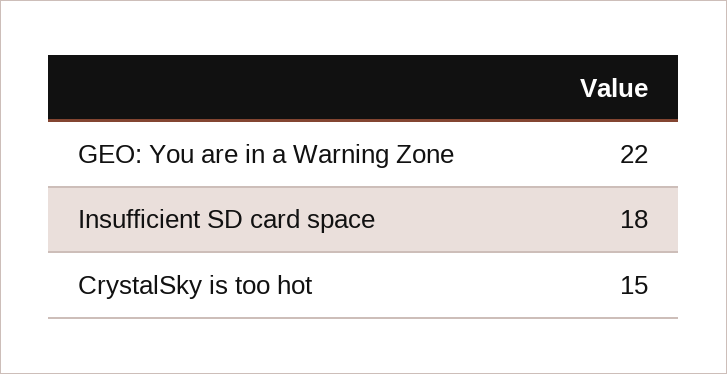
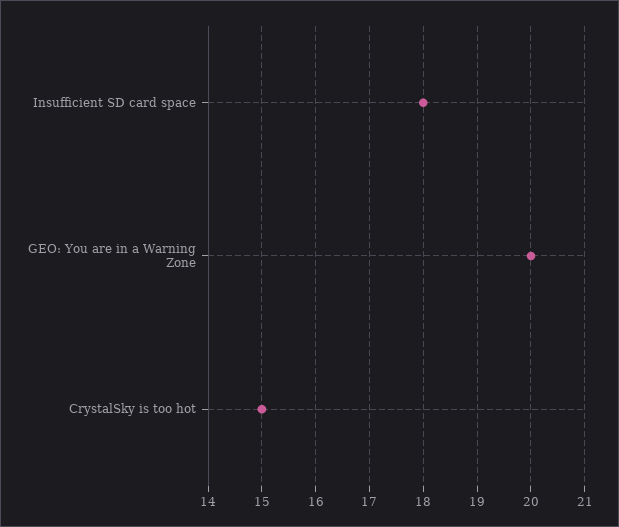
GEO: You are in a Warning Zone: 22 -> 20

